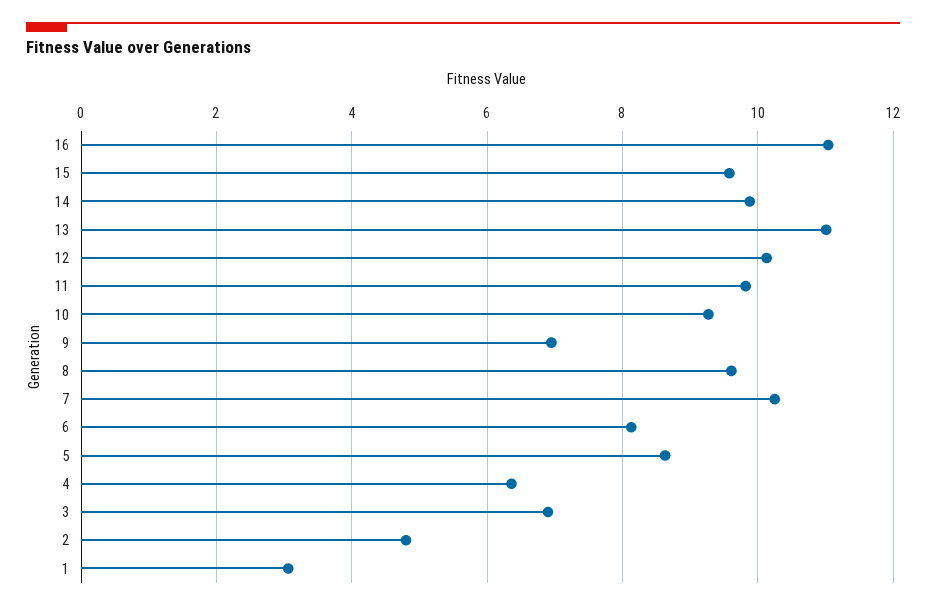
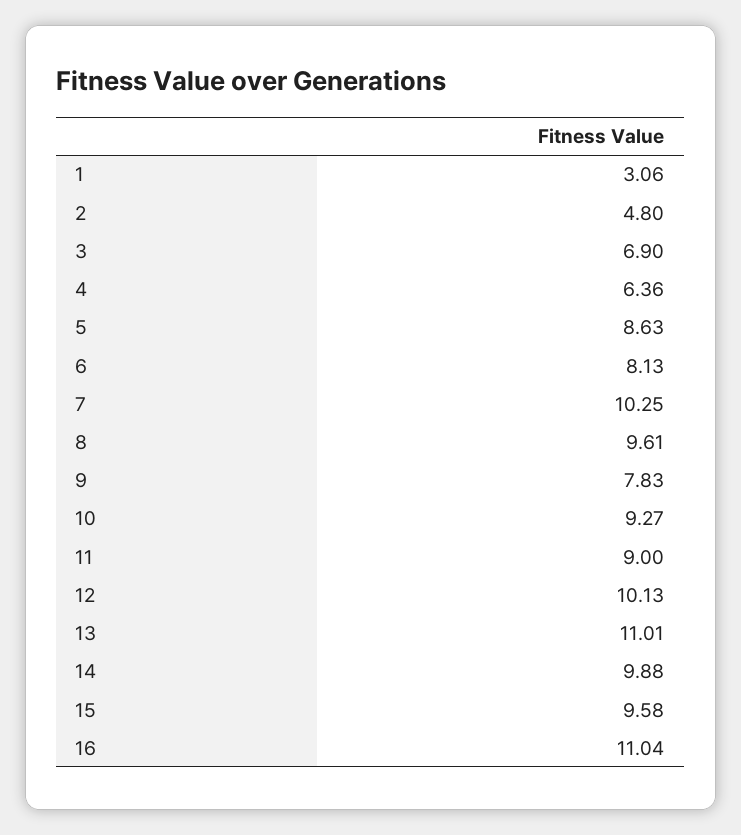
11: 9.8 -> 9
9: 7 -> 7.83

